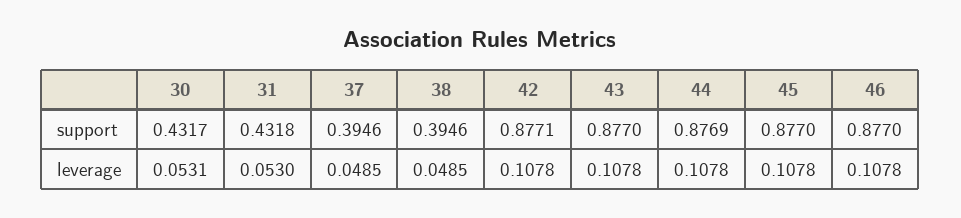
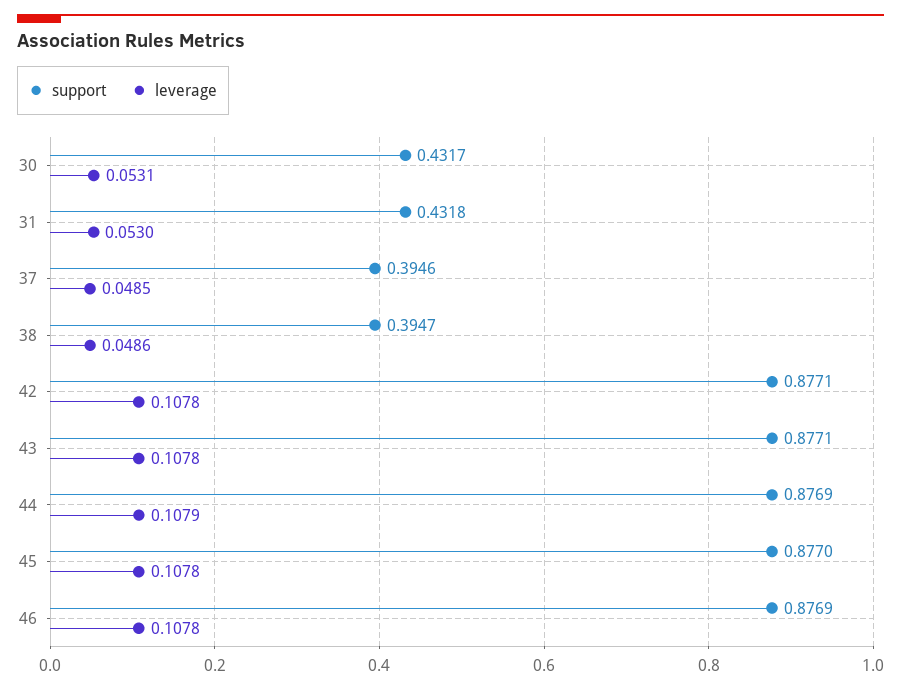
support, 38: 0.3946 -> 0.3947
support, 43: 0.877 -> 0.8771
support, 46: 0.877 -> 0.8769
leverage, 38: 0.0485 -> 0.0486
leverage, 44: 0.1078 -> 0.1079

